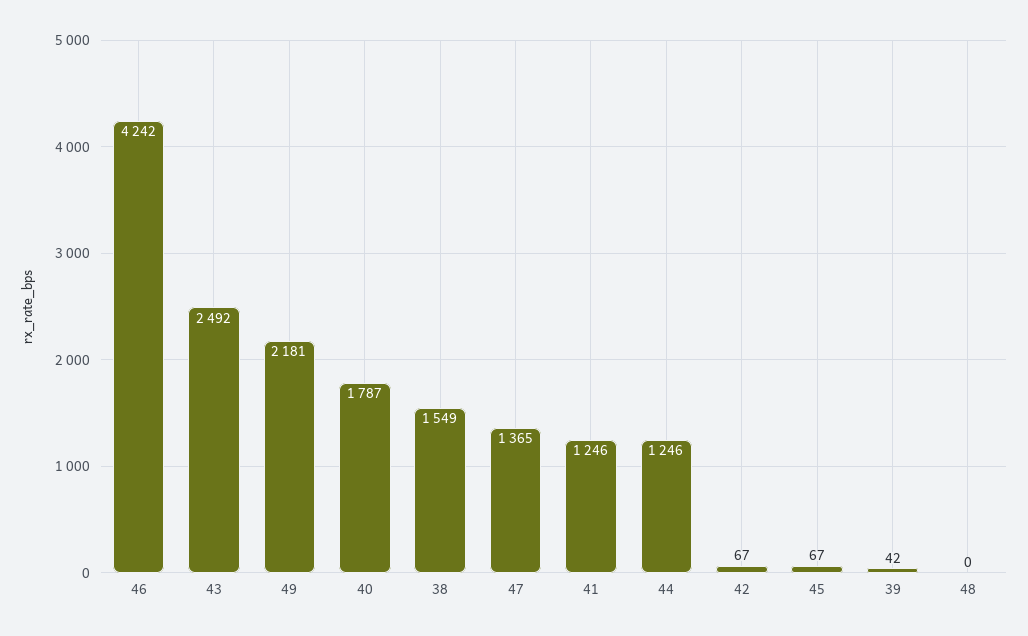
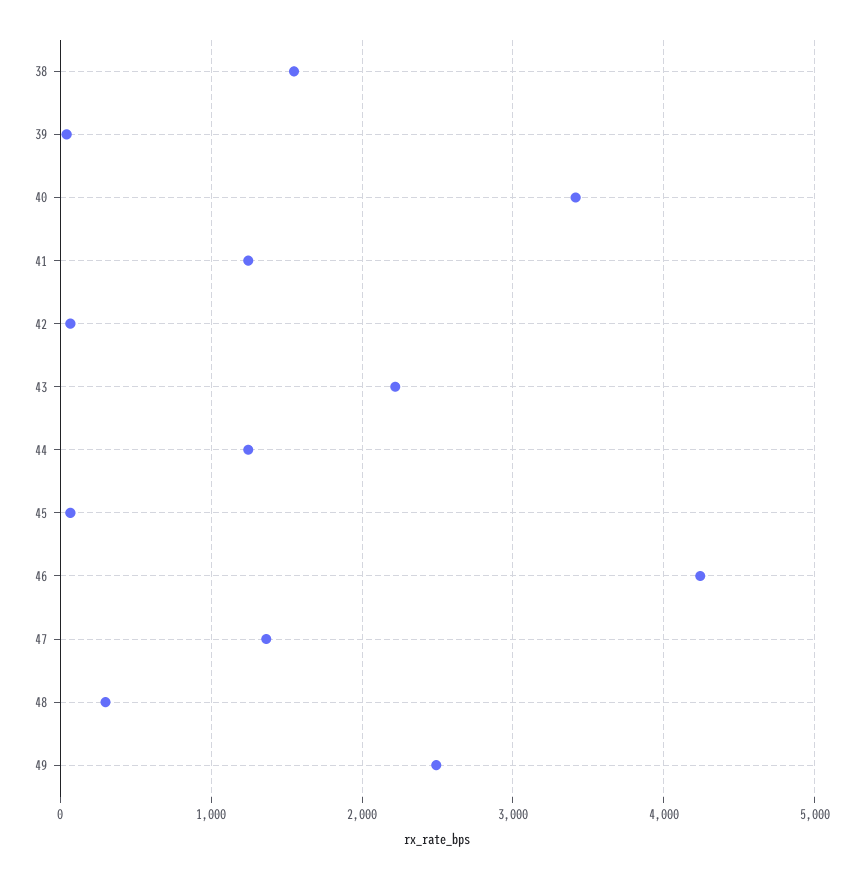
43: 2492 -> 2200
49: 2181 -> 2500
40: 1787 -> 3400
48: 0 -> 300

